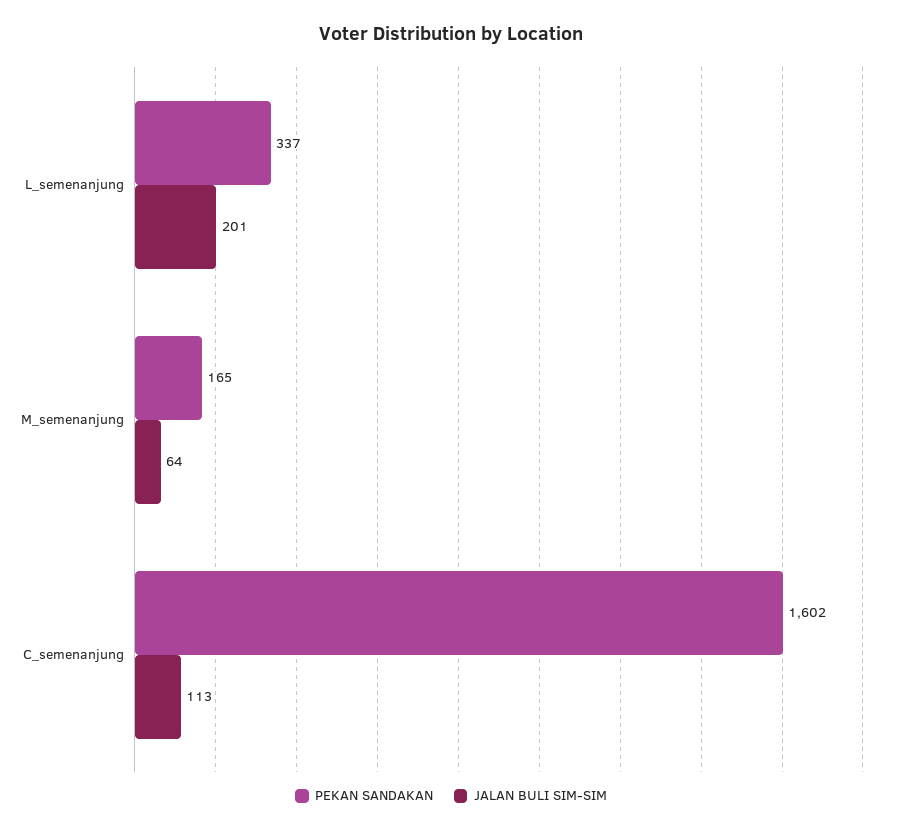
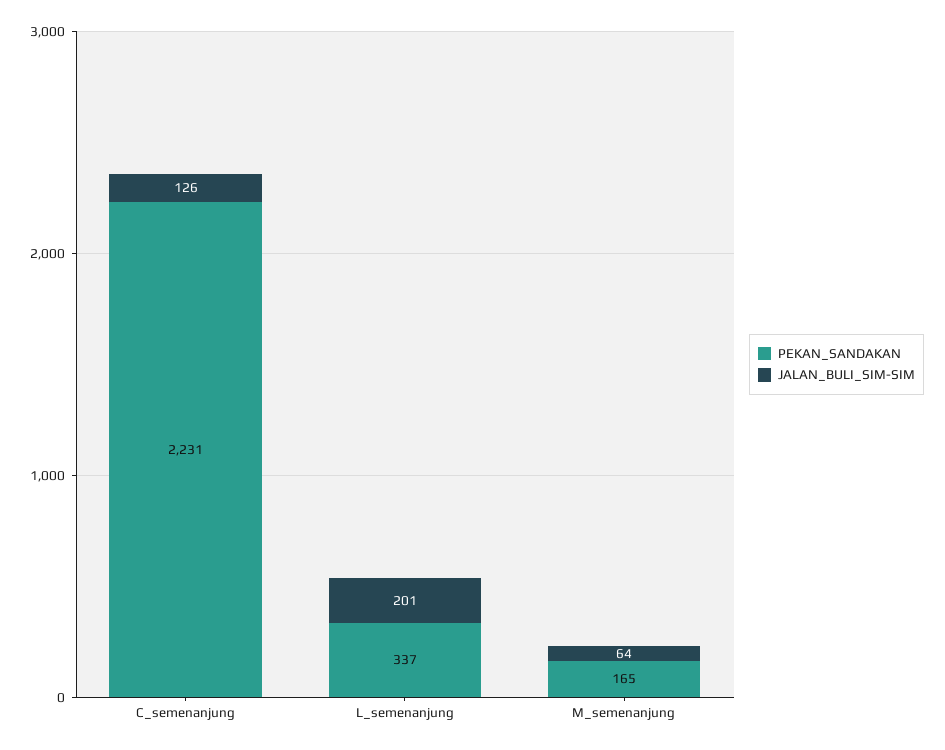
PEKAN SANDAKAN, C_semenanjung: 1602 -> 2231
JALAN BULI SIM-SIM, C_semenanjung: 113 -> 126

